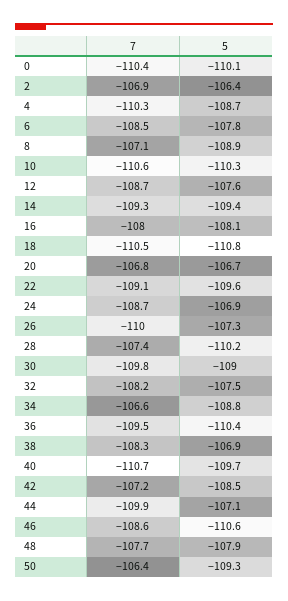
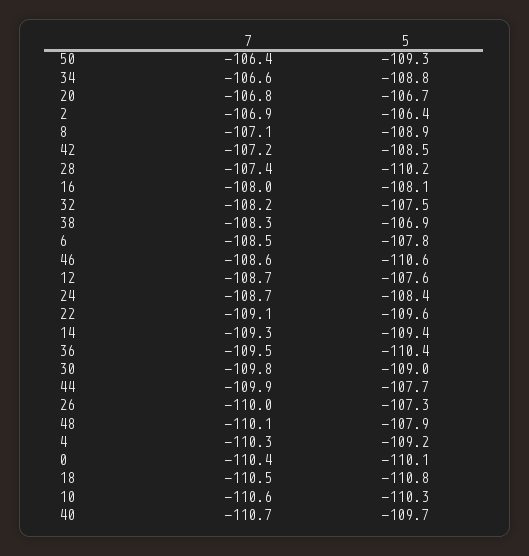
5, 4: -108.7 -> -109.2
5, 24: -106.9 -> -108.4
5, 44: -107.1 -> -107.7
7, 48: -107.7 -> -110.1

